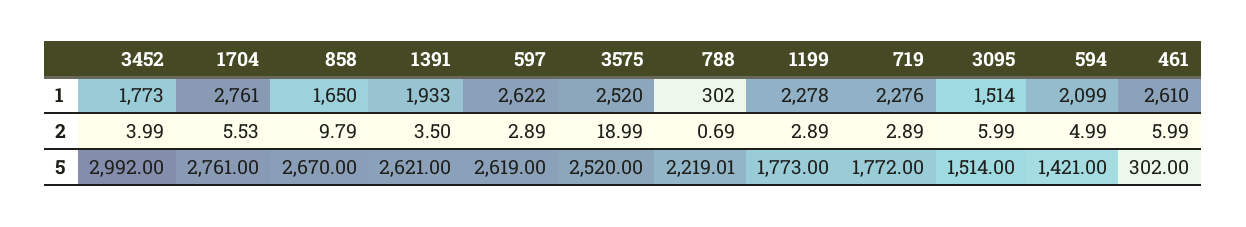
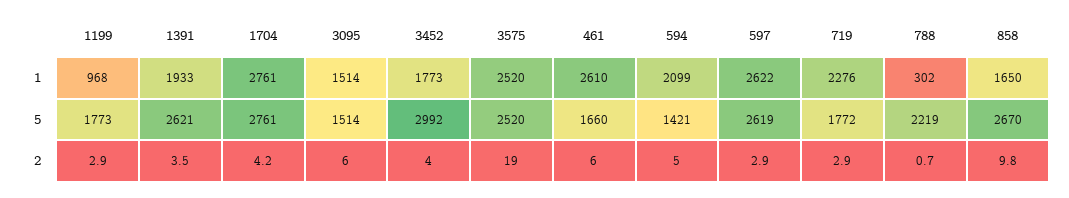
1199, 1: 2278 -> 968
1704, 2: 5.53 -> 4.2
461, 5: 302 -> 1660

